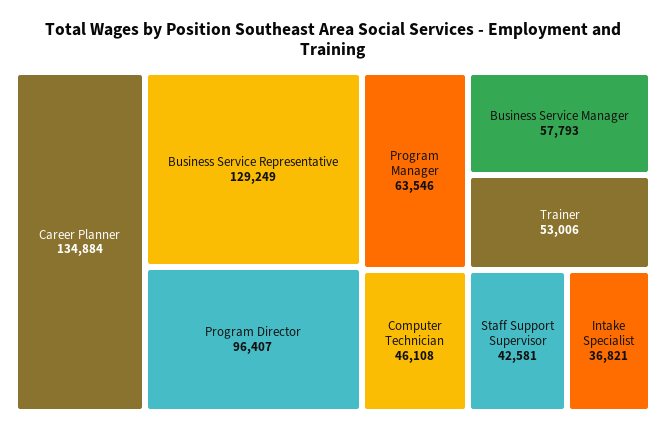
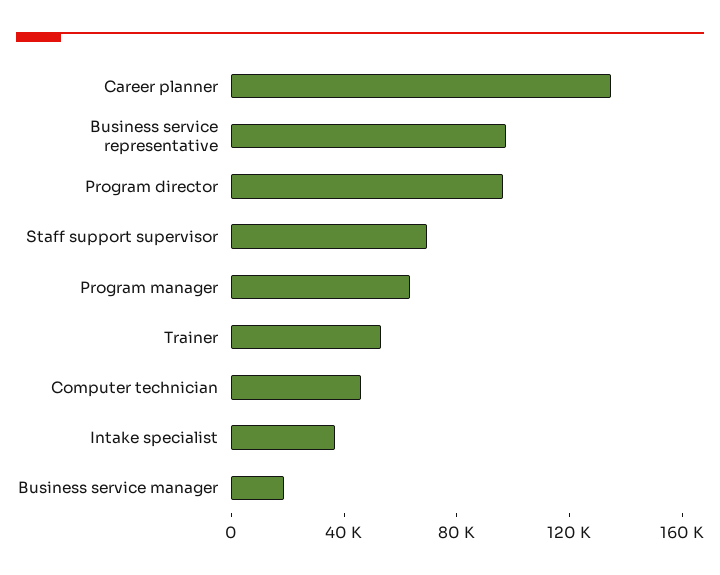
Business Service Representative: 129249 -> 100000
Business Service Manager: 57793 -> 20000
Staff Support Supervisor: 42581 -> 70000

